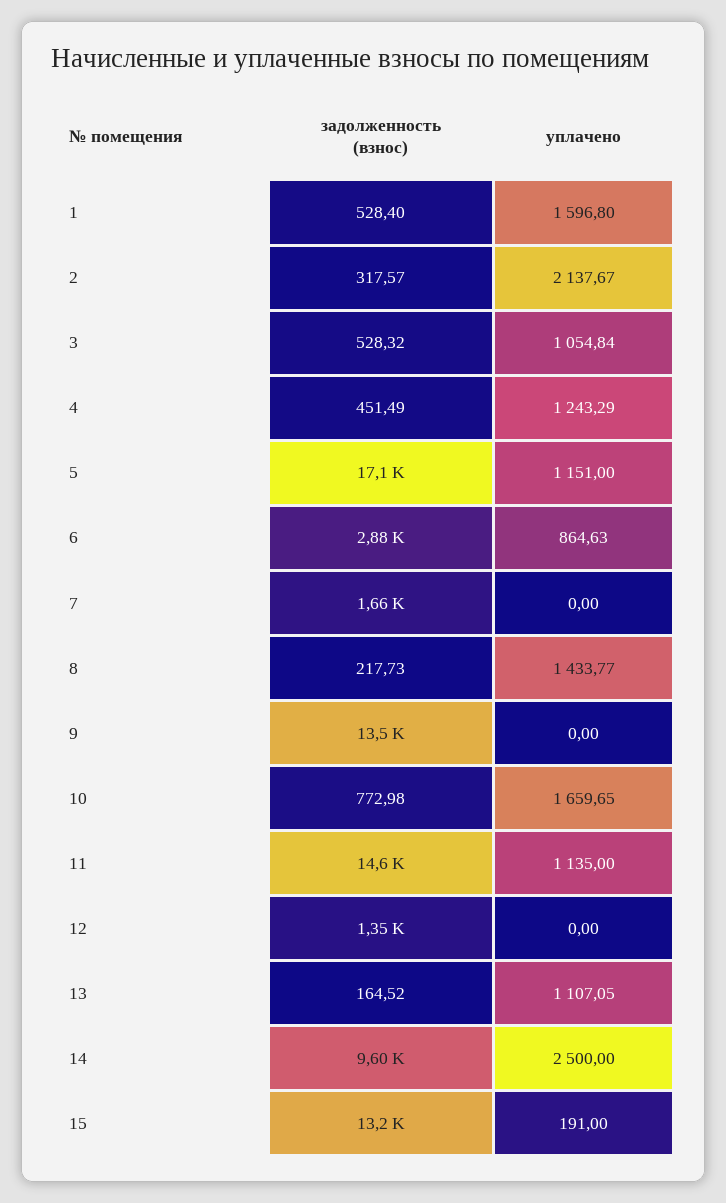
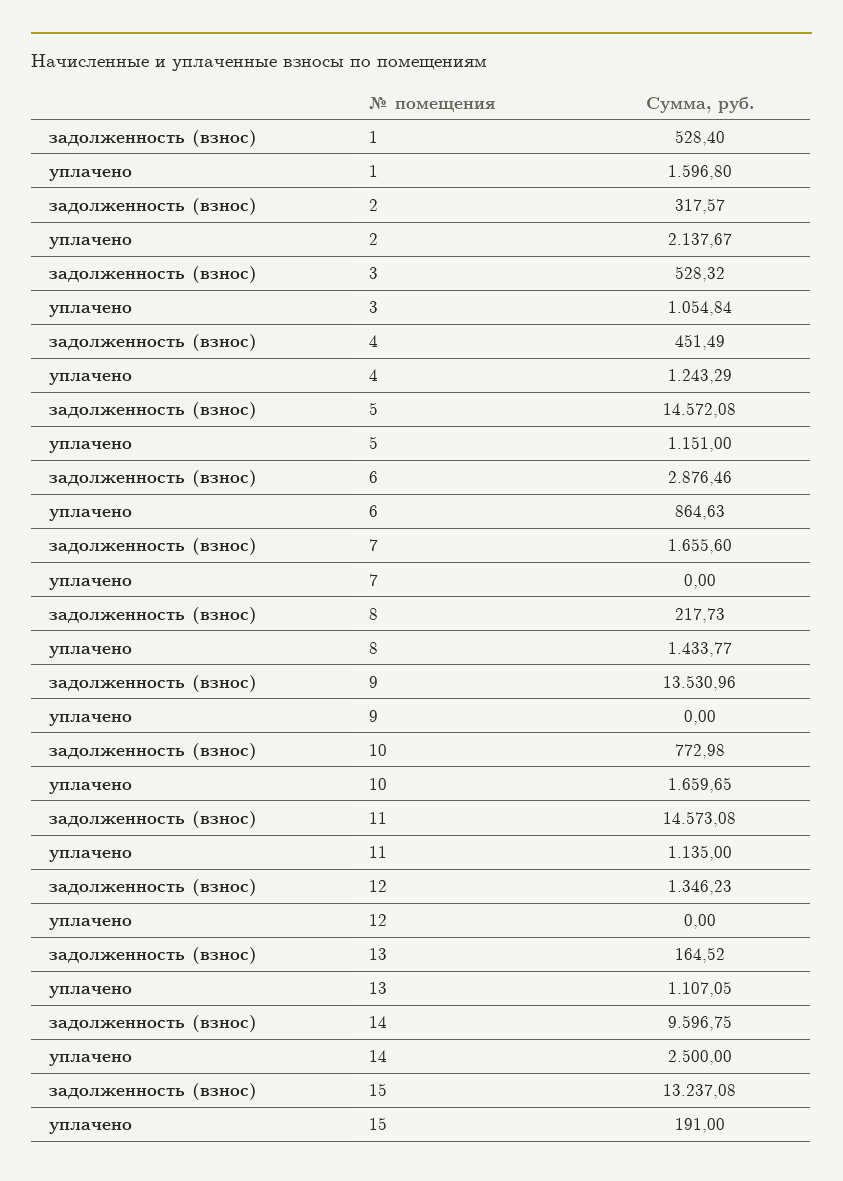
задолженность (взнос), 5: 17100 -> 14572.08

